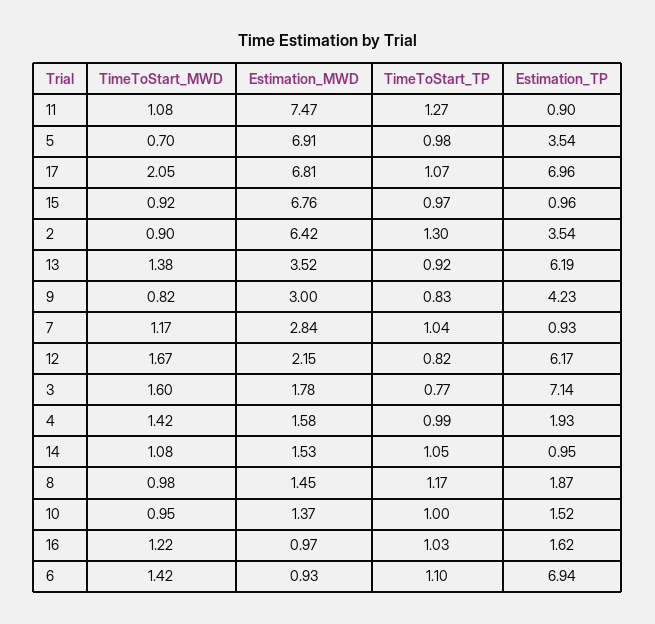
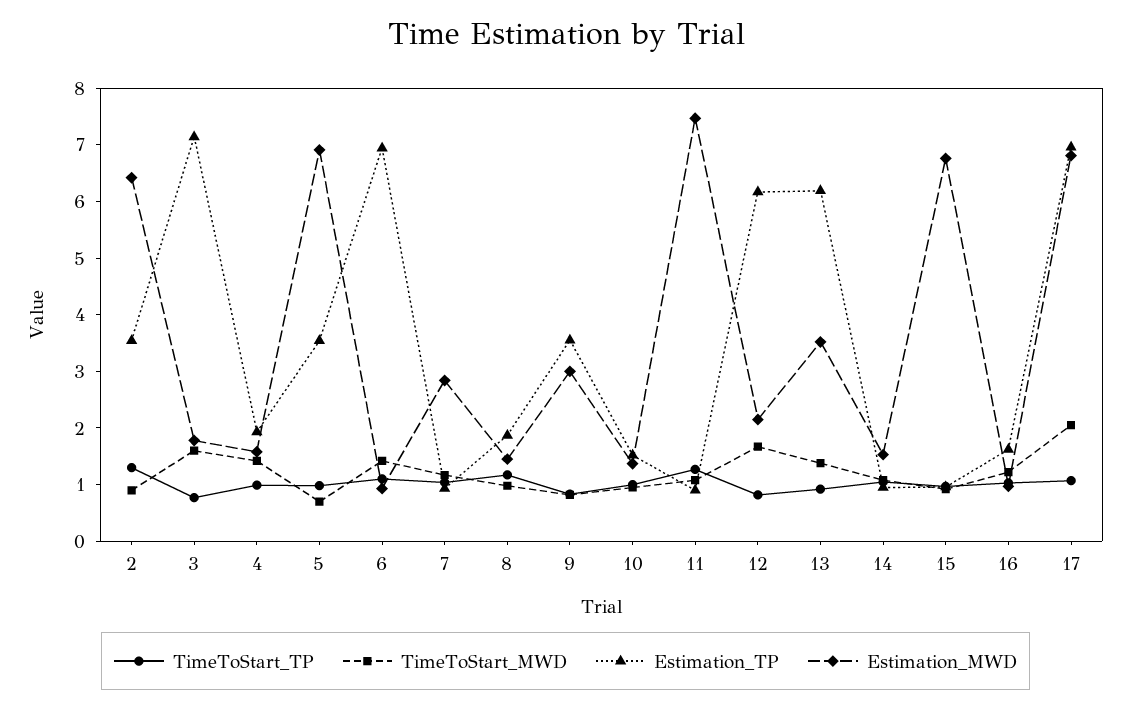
Estimation_TP, 9: 4.23 -> 3.6

